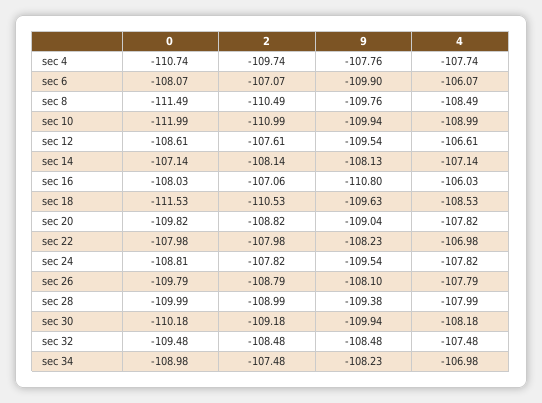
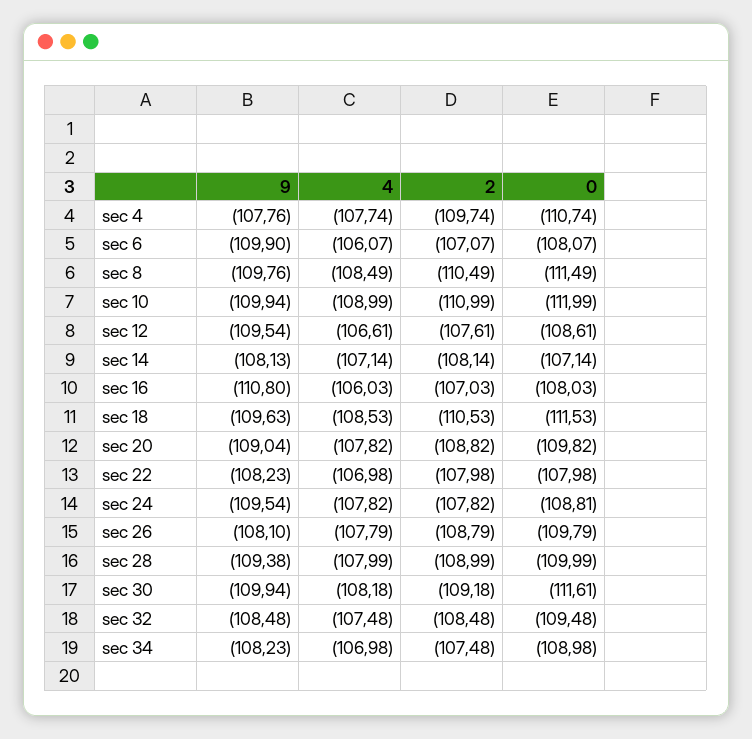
2, sec 16: -107.06 -> -107.03
0, sec 30: -110.18 -> -111.61

